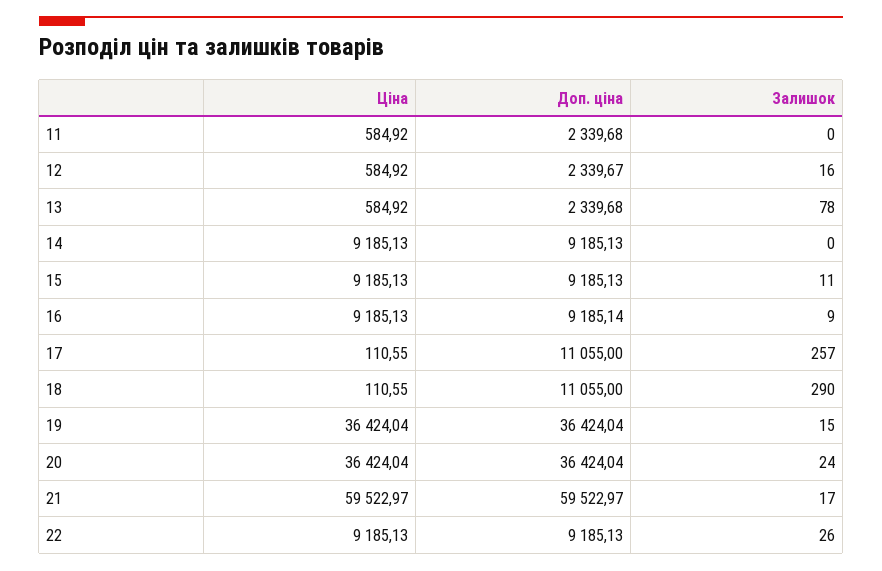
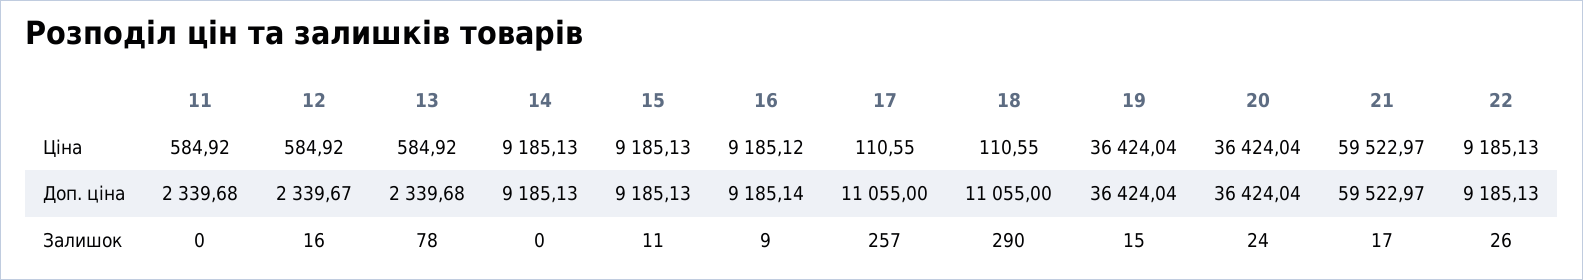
Ціна, 16: 9185.13 -> 9185.12

